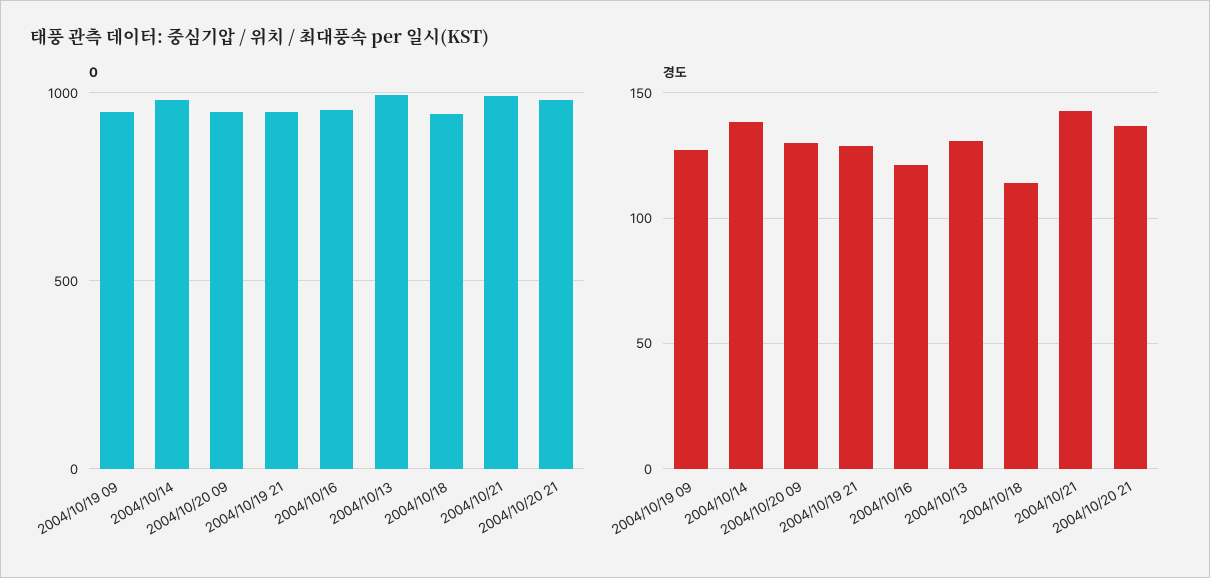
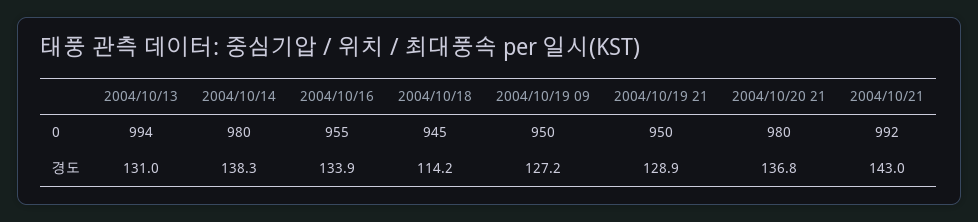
0, 2004/10/20 09: 950 -> none
경도, 2004/10/20 09: 130 -> none
경도, 2004/10/16: 120 -> 133.9

